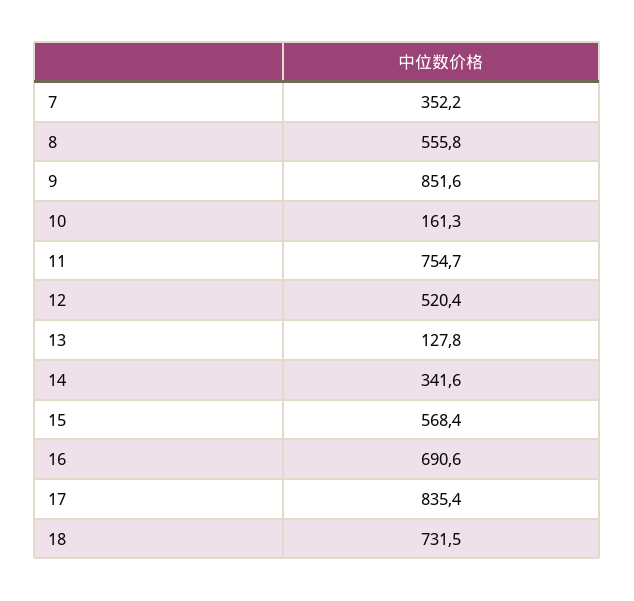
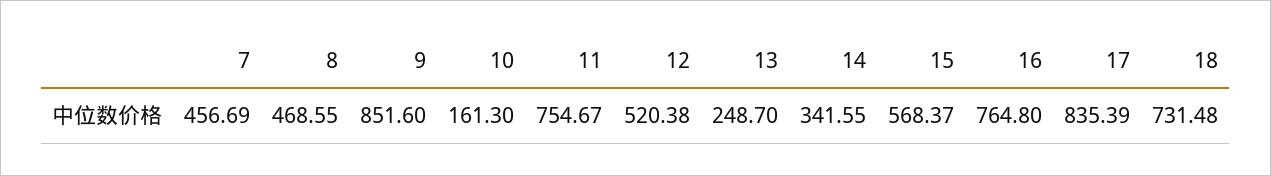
7: 352.2 -> 456.69
8: 555.8 -> 468.55
13: 127.8 -> 248.7
16: 690.6 -> 764.8

